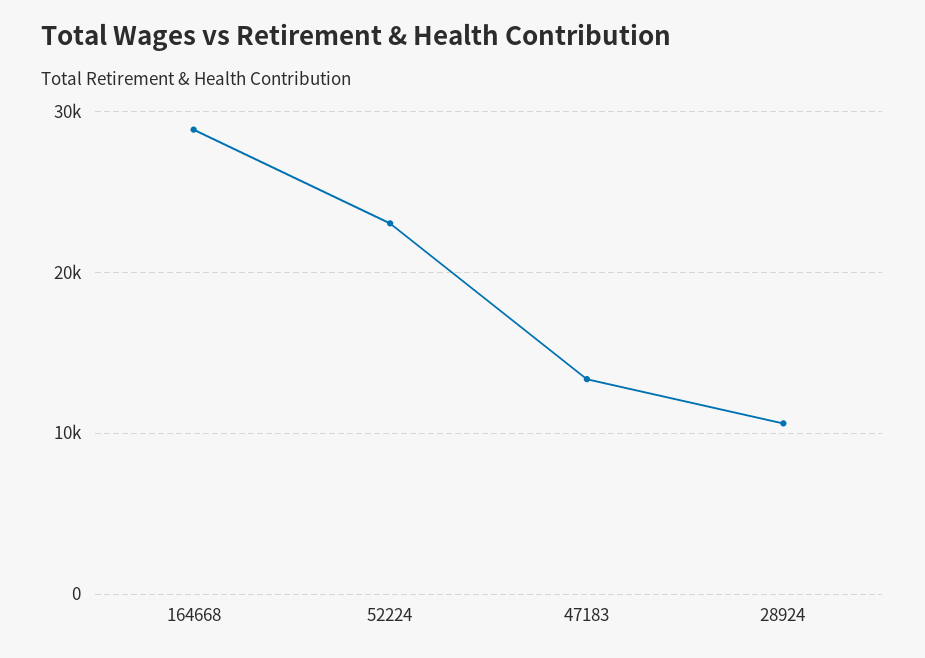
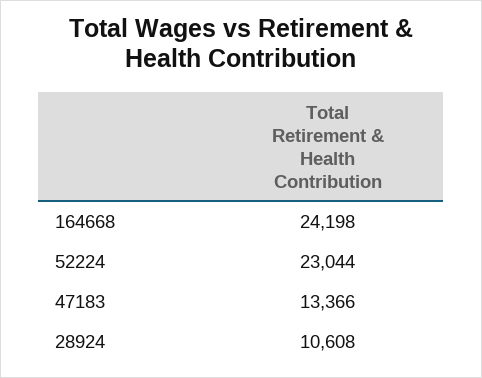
164668: 29000 -> 24198

